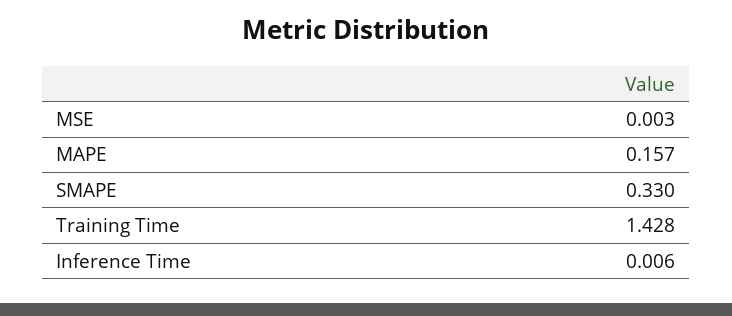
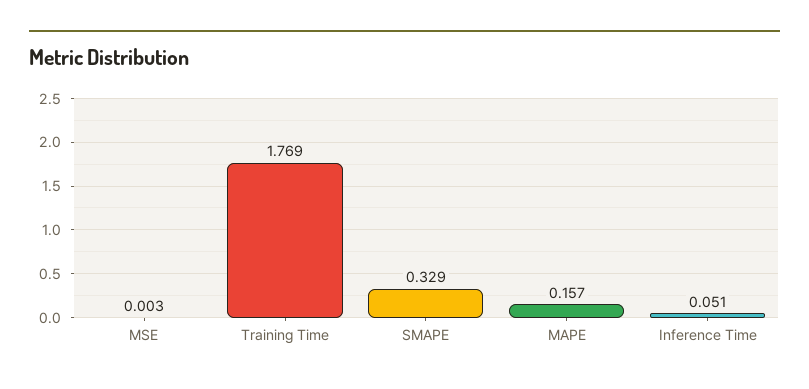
SMAPE: 0.33 -> 0.329
Training Time: 1.428 -> 1.769
Inference Time: 0.006 -> 0.051

